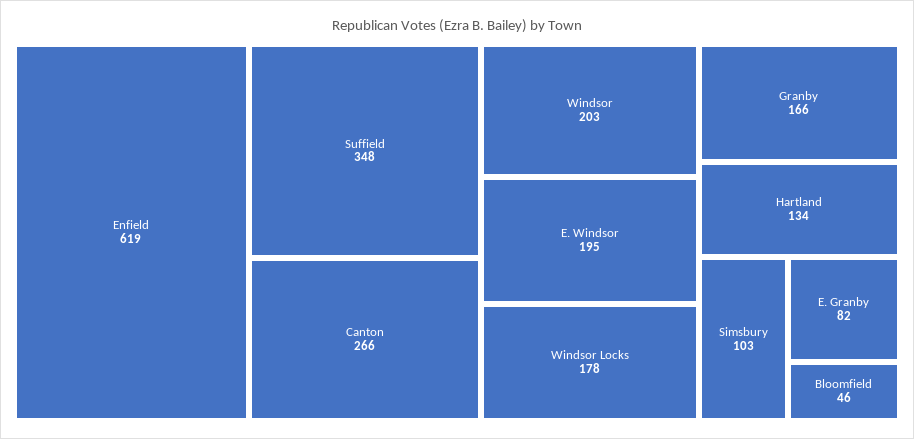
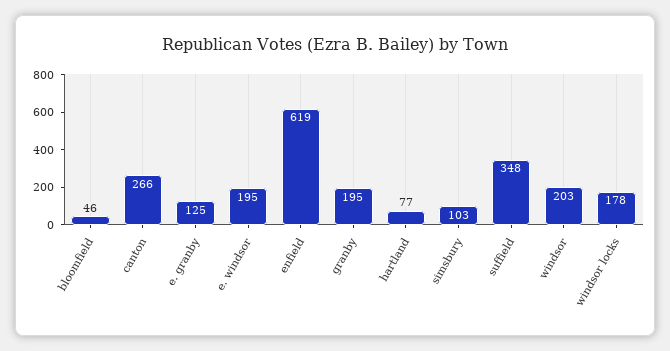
Granby: 166 -> 195
Hartland: 134 -> 77
E. Granby: 82 -> 125

